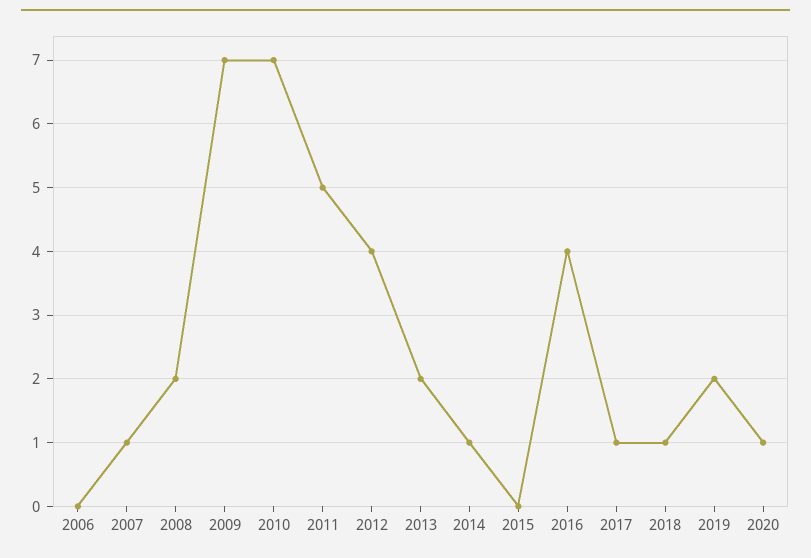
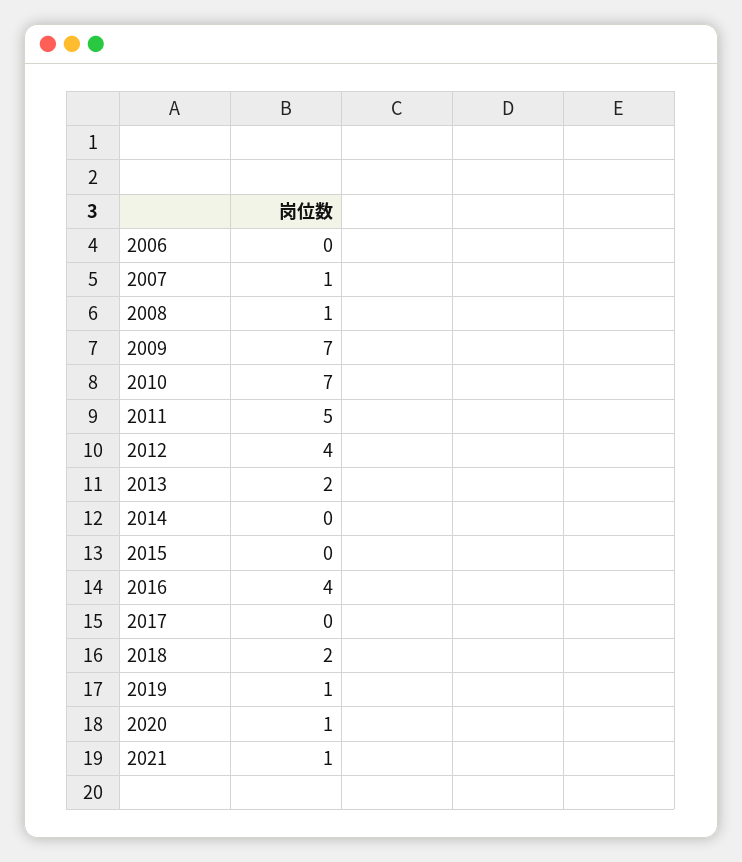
2008: 2 -> 1
2014: 1 -> 0
2017: 1 -> 0
2018: 1 -> 2
2019: 2 -> 1
2021: none -> 1

